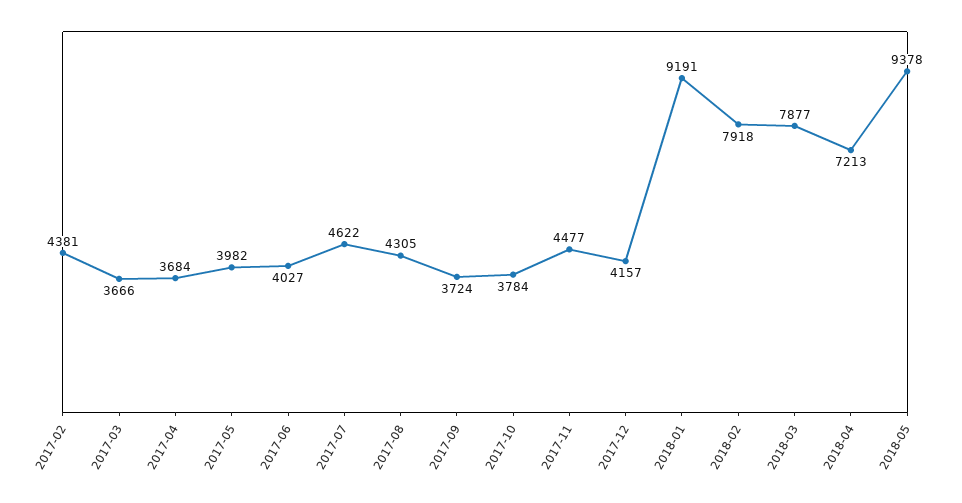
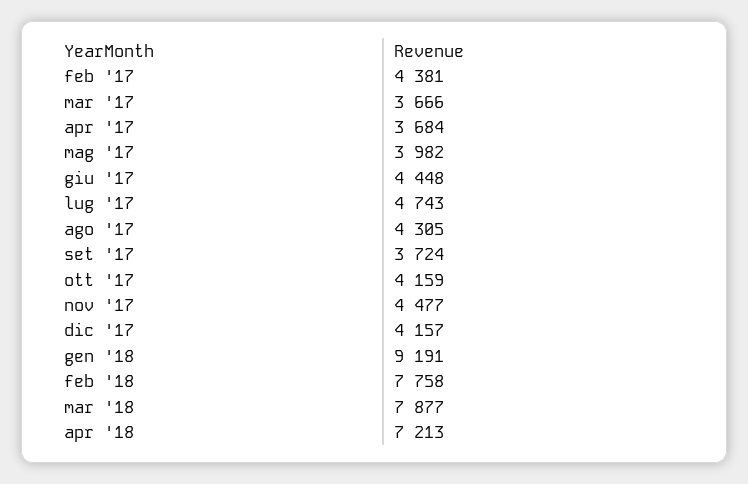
2017-06: 4027 -> 4448
2017-07: 4622 -> 4743
2017-10: 3784 -> 4159
2018-02: 7918 -> 7758
2018-05: 9378 -> none

